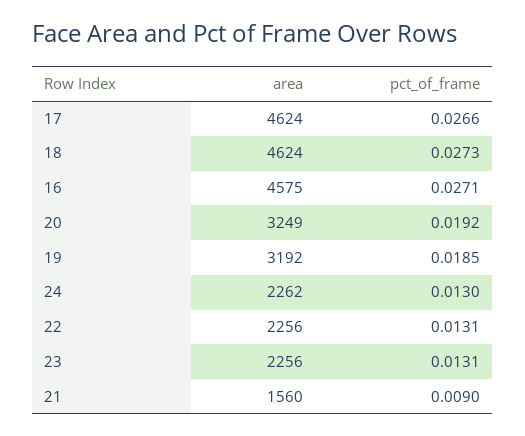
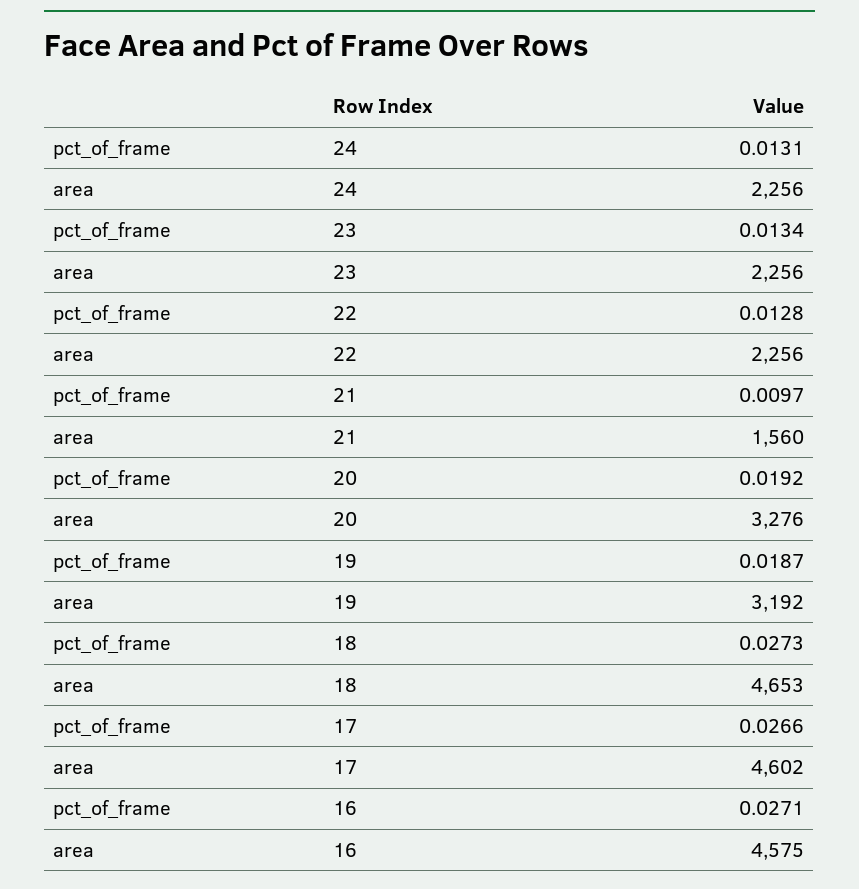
area, 17: 4624 -> 4602
area, 18: 4624 -> 4653
area, 20: 3249 -> 3276
pct_of_frame, 19: 0.0185 -> 0.0187
area, 24: 2262 -> 2256
pct_of_frame, 24: 0.013 -> 0.0131
pct_of_frame, 22: 0.0131 -> 0.0128
pct_of_frame, 23: 0.0131 -> 0.0134
pct_of_frame, 21: 0.009 -> 0.0097

